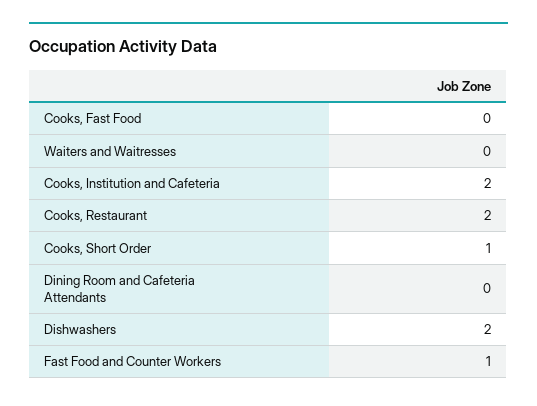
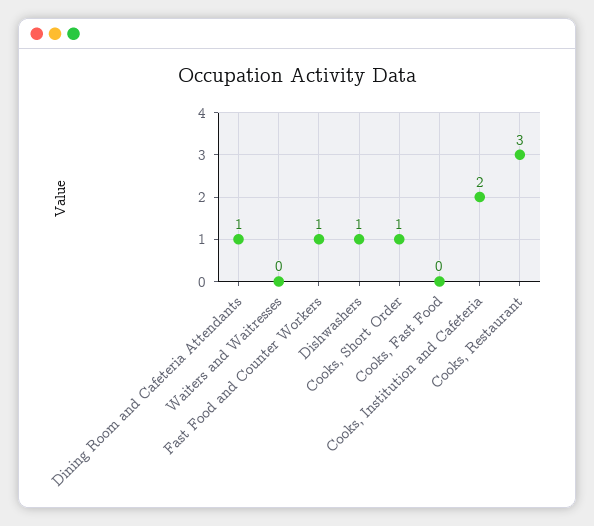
Cooks, Restaurant: 2 -> 3
Dining Room and Cafeteria Attendants: 0 -> 1
Dishwashers: 2 -> 1

